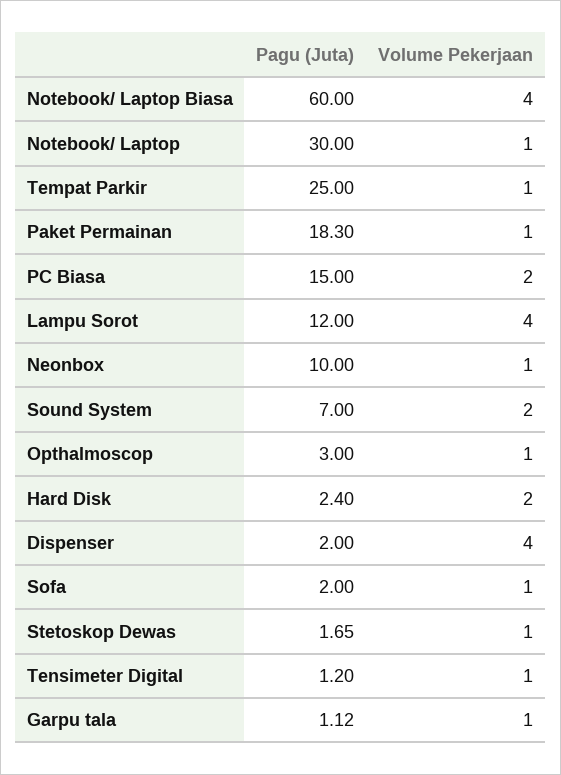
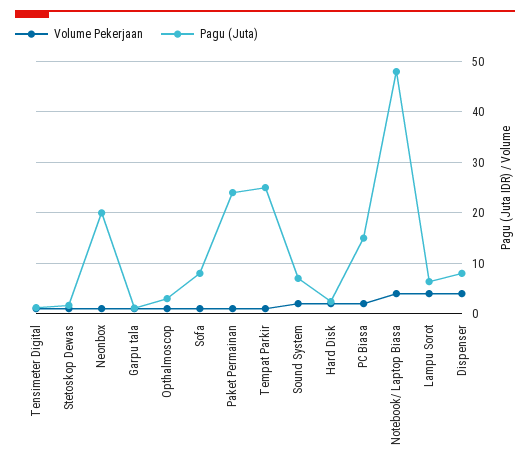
Pagu (Juta), Notebook/ Laptop Biasa: 60 -> 48
Pagu (Juta), Notebook/ Laptop: 30 -> none
Volume Pekerjaan, Notebook/ Laptop: 1 -> none
Pagu (Juta), Paket Permainan: 18.3 -> 24
Pagu (Juta), Lampu Sorot: 12 -> 6
Pagu (Juta), Neonbox: 10 -> 20
Pagu (Juta), Dispenser: 2 -> 8
Pagu (Juta), Sofa: 2 -> 8

